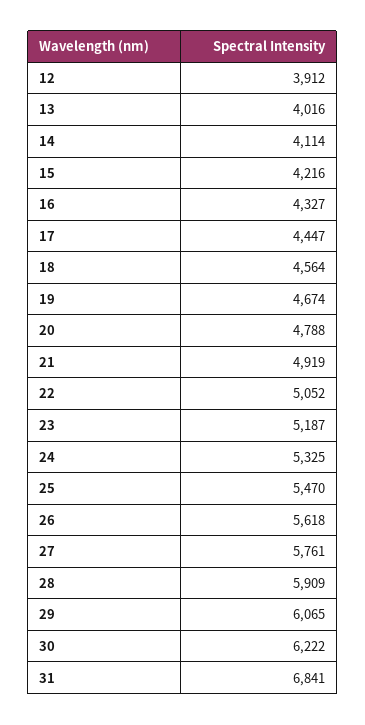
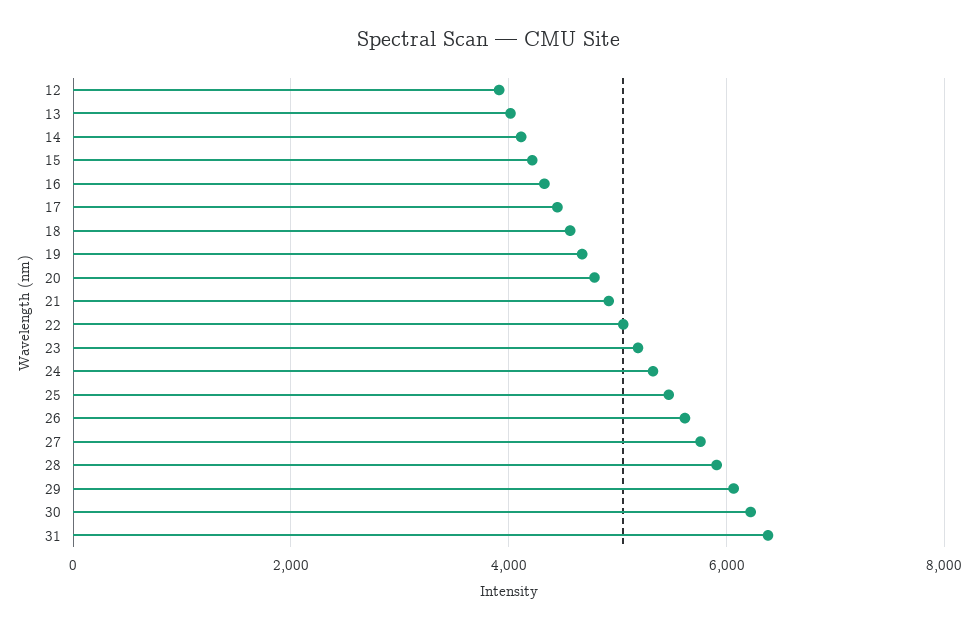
31: 6841 -> 6400

